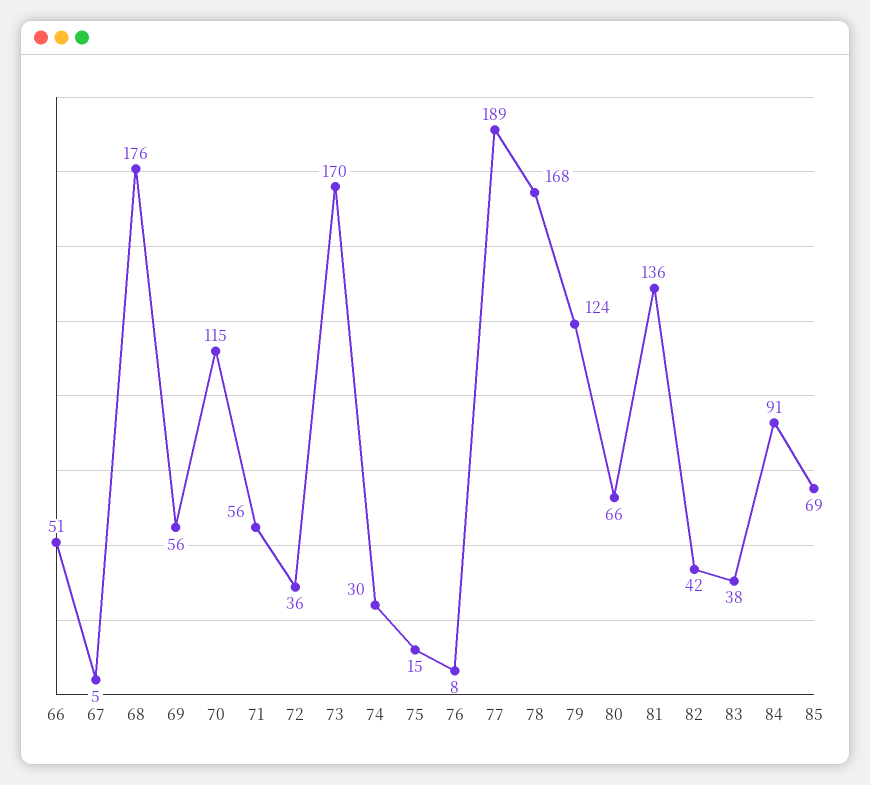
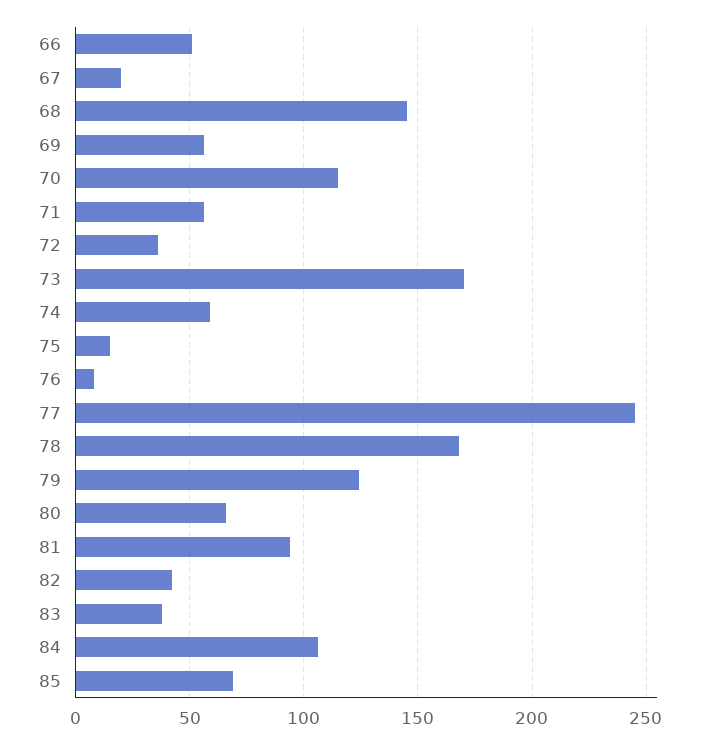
67: 5 -> 20
68: 176 -> 145
74: 30 -> 60
77: 189 -> 245
81: 136 -> 95
84: 91 -> 105

